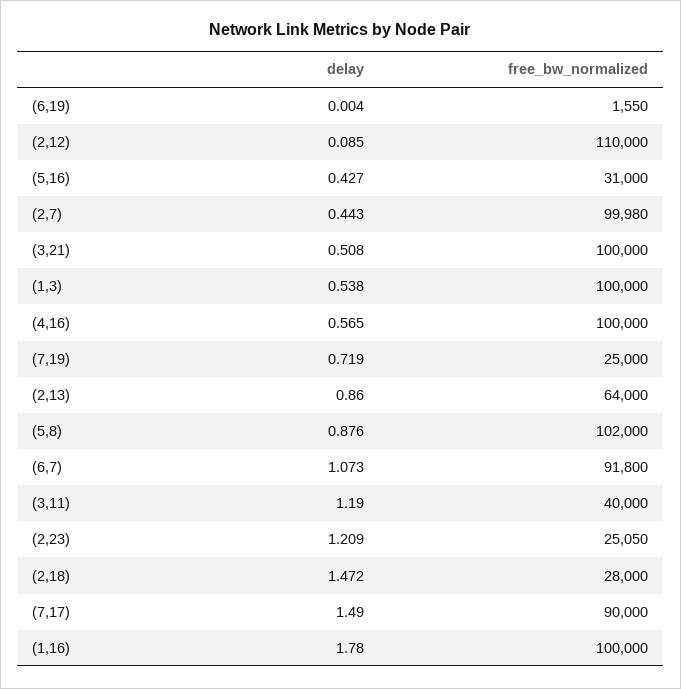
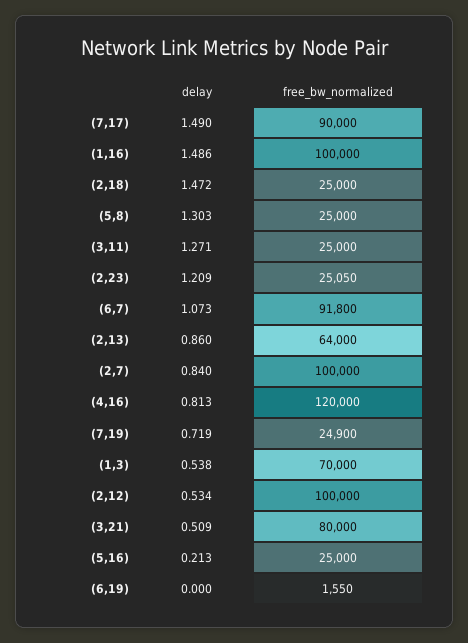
delay, (6,19): 0.004 -> 0
delay, (2,12): 0.085 -> 0.534
free_bw_normalized, (2,12): 110000 -> 100000
delay, (5,16): 0.427 -> 0.213
free_bw_normalized, (5,16): 31000 -> 25000
delay, (2,7): 0.443 -> 0.84
free_bw_normalized, (2,7): 99980 -> 100000
delay, (3,21): 0.508 -> 0.509
free_bw_normalized, (3,21): 100000 -> 80000
free_bw_normalized, (1,3): 100000 -> 70000
delay, (4,16): 0.565 -> 0.813
free_bw_normalized, (4,16): 100000 -> 120000
free_bw_normalized, (7,19): 25000 -> 24900
delay, (5,8): 0.876 -> 1.303
free_bw_normalized, (5,8): 102000 -> 25000
delay, (3,11): 1.19 -> 1.271
free_bw_normalized, (3,11): 40000 -> 25000
free_bw_normalized, (2,18): 28000 -> 25000
delay, (1,16): 1.78 -> 1.486

